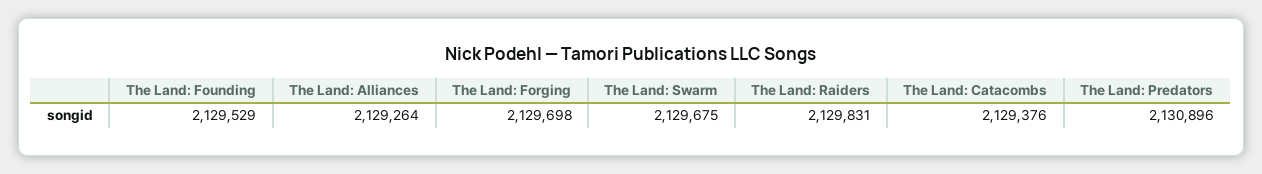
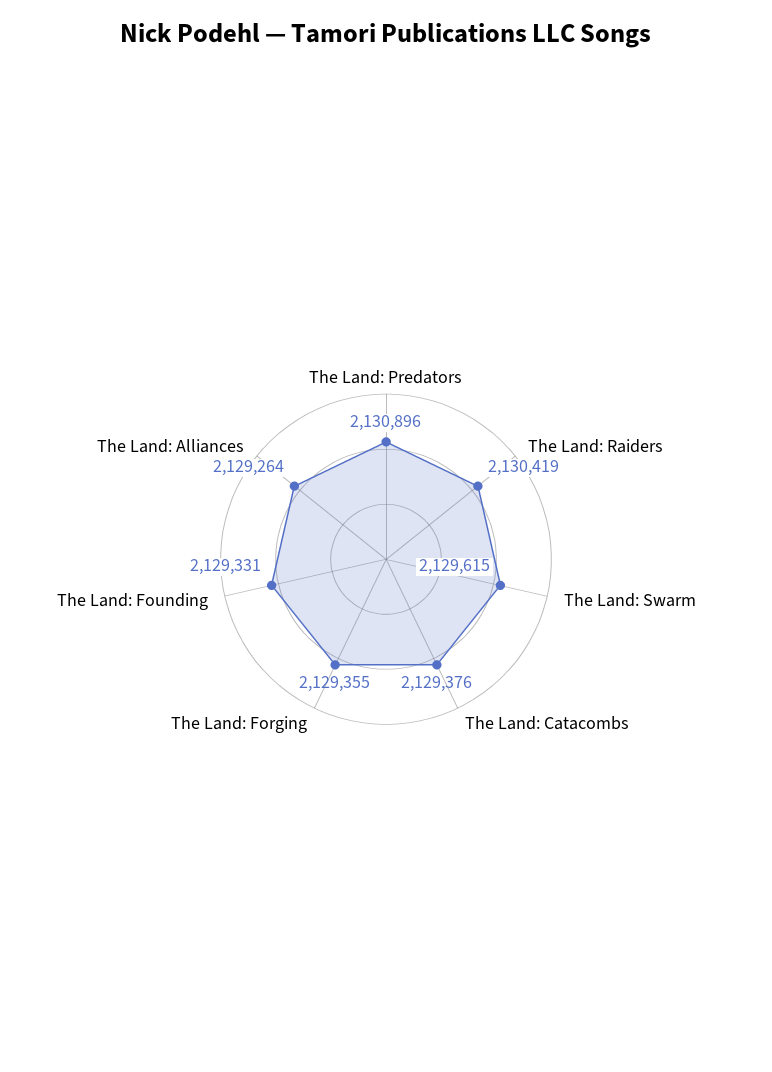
The Land: Founding: 2129529 -> 2129331
The Land: Forging: 2129698 -> 2129355
The Land: Swarm: 2129675 -> 2129615
The Land: Raiders: 2129831 -> 2130419

